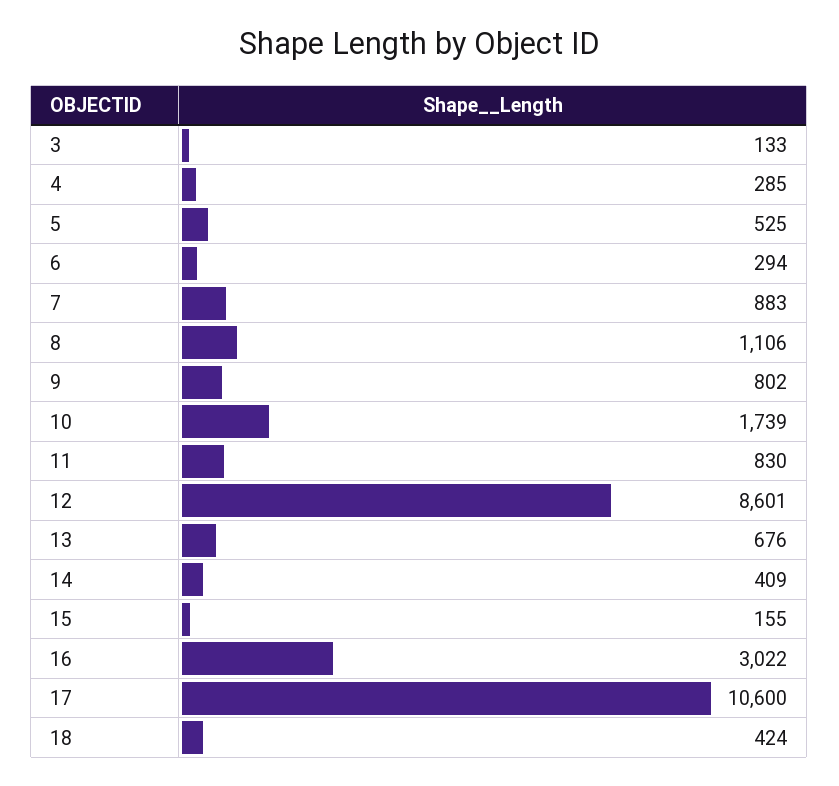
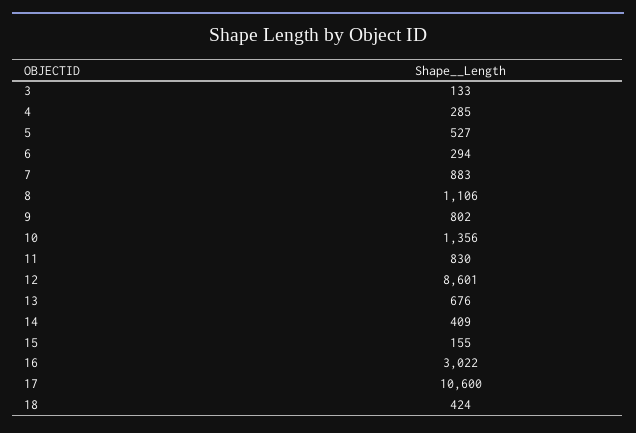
5: 525 -> 527
10: 1739 -> 1356

